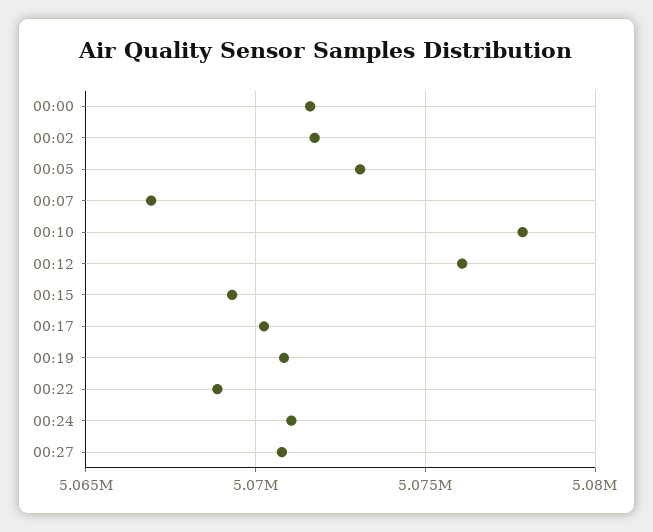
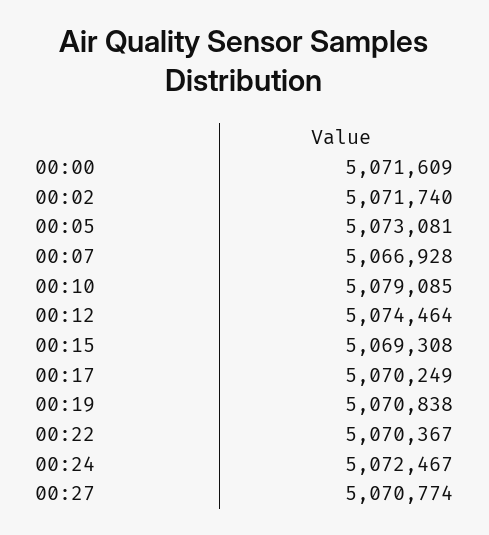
00:10: 5078000 -> 5079085
00:12: 5076000 -> 5074464
00:22: 5069000 -> 5070367
00:24: 5071000 -> 5072467

